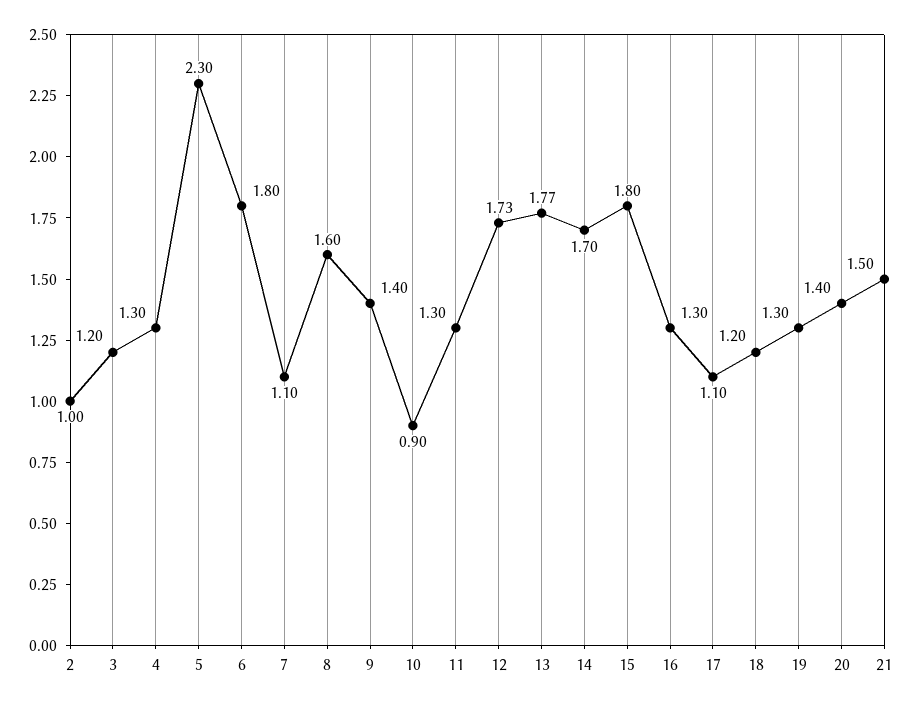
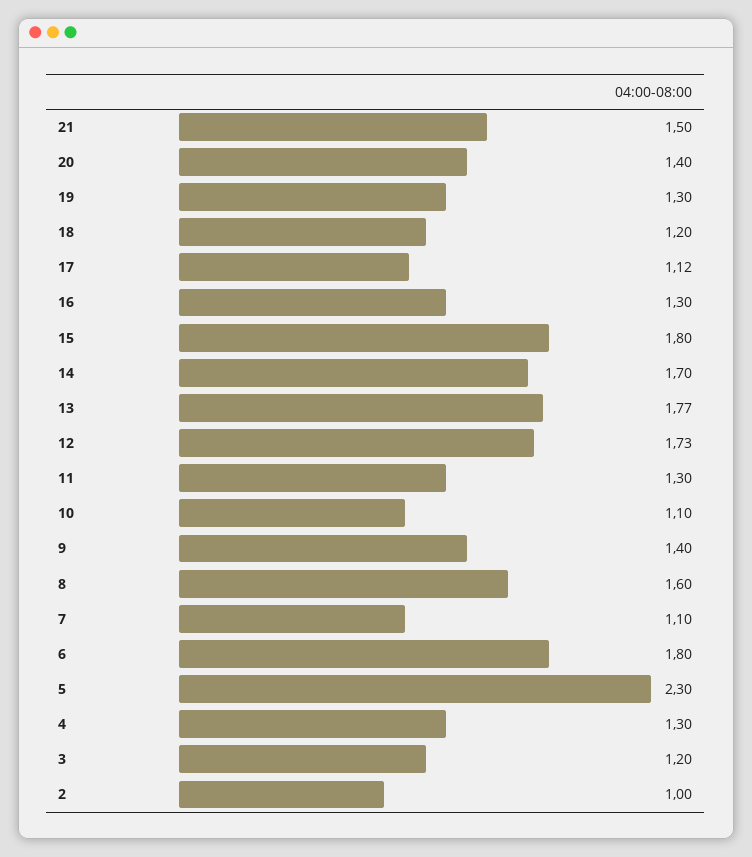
10: 0.9 -> 1.1
17: 1.1 -> 1.12

